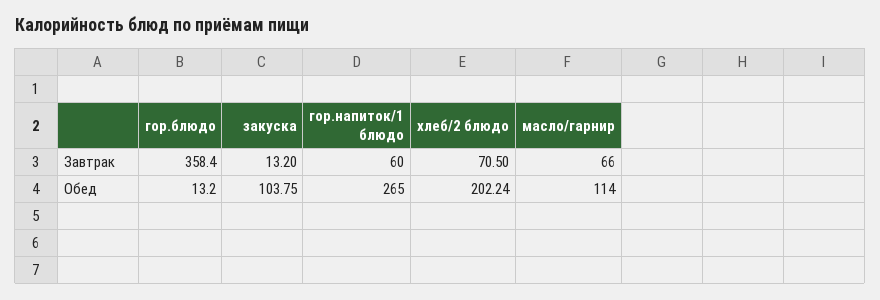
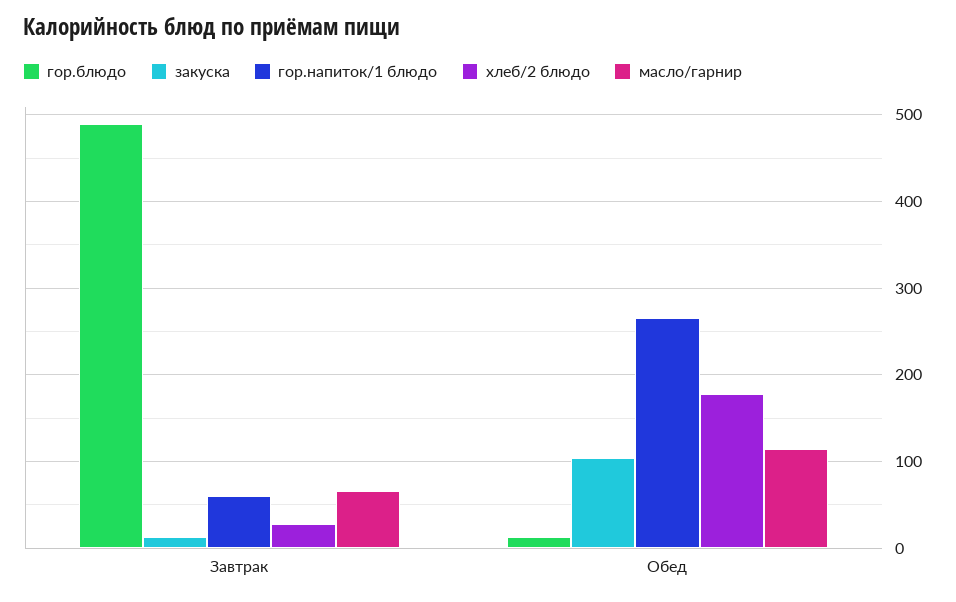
гор.блюдо, Завтрак: 358.4 -> 490
хлеб/2 блюдо, Завтрак: 70.5 -> 30
хлеб/2 блюдо, Обед: 202.24 -> 180

